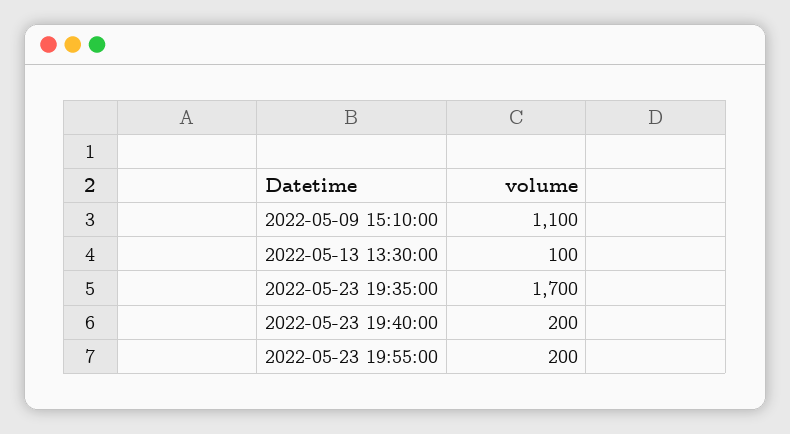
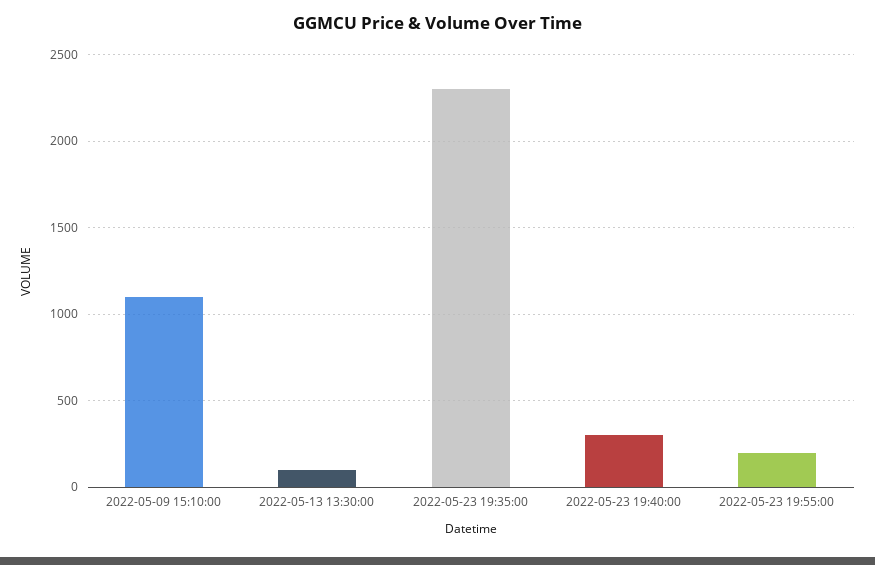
2022-05-23 19:35:00: 1700 -> 2300
2022-05-23 19:40:00: 200 -> 300

